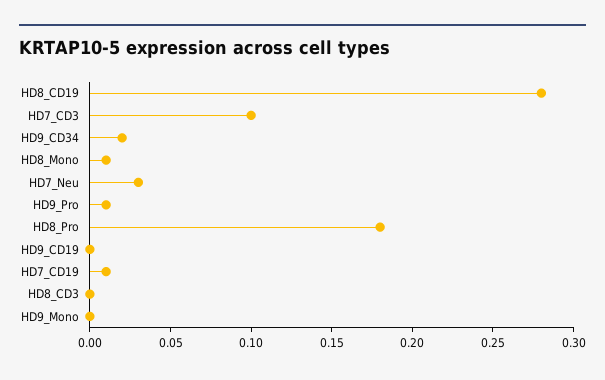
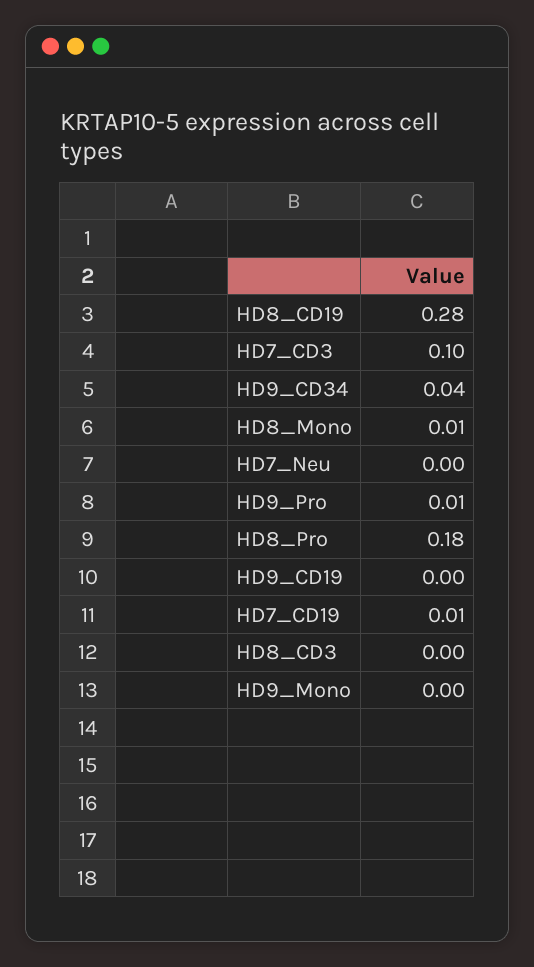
HD9_CD34: 0.02 -> 0.04
HD7_Neu: 0.03 -> 0

